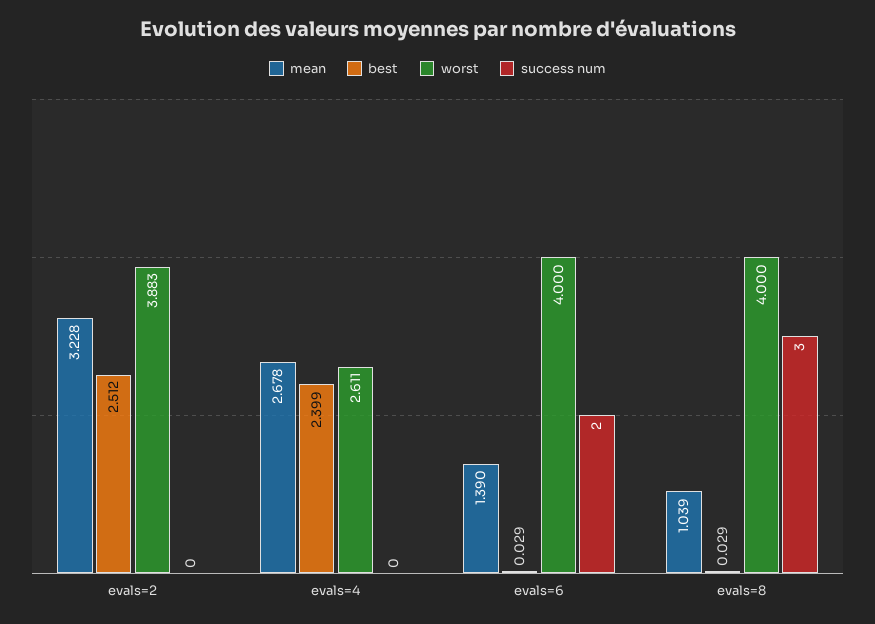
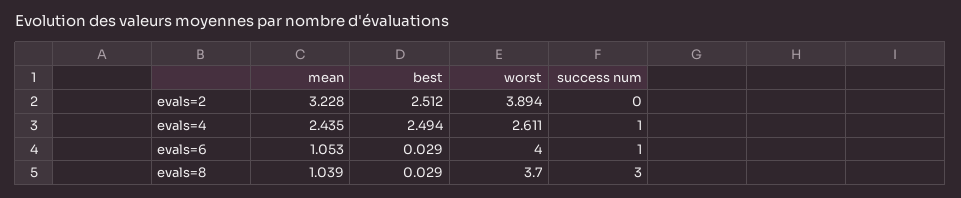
worst, evals=2: 3.883 -> 3.894
mean, evals=4: 2.678 -> 2.435
best, evals=4: 2.399 -> 2.494
success num, evals=4: 0 -> 1
mean, evals=6: 1.39 -> 1.053
success num, evals=6: 2 -> 1
worst, evals=8: 4 -> 3.7

